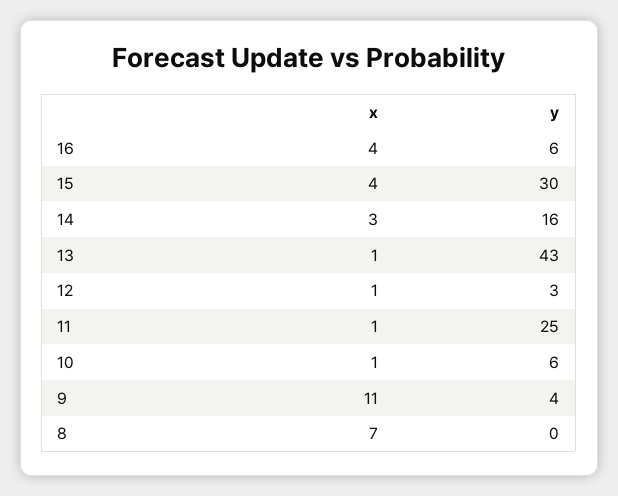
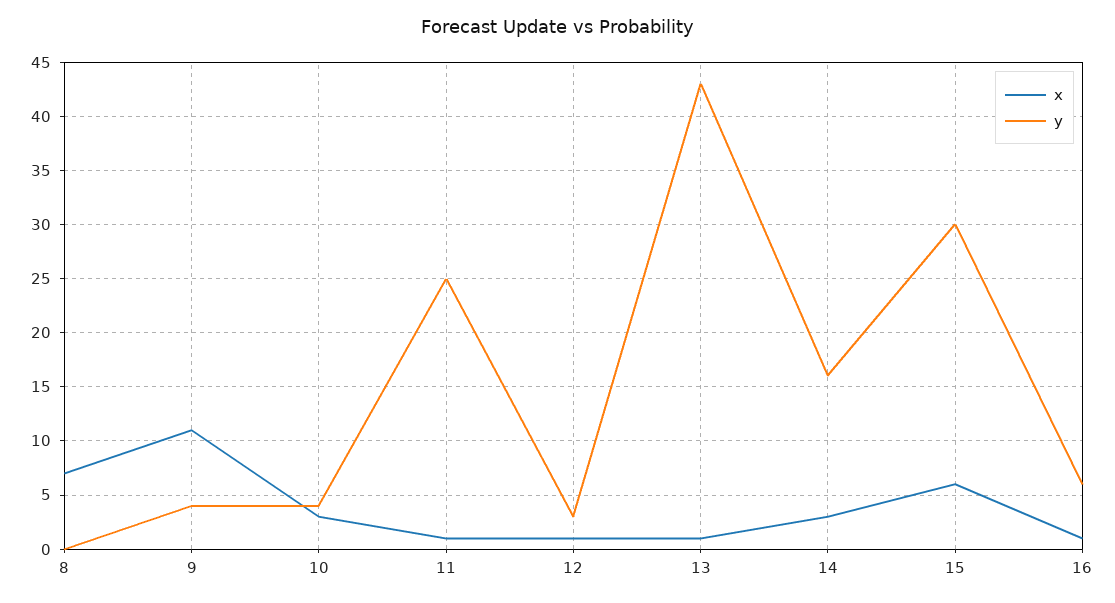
x, 16: 4 -> 1
x, 15: 4 -> 6
x, 10: 1 -> 3
y, 10: 6 -> 4

